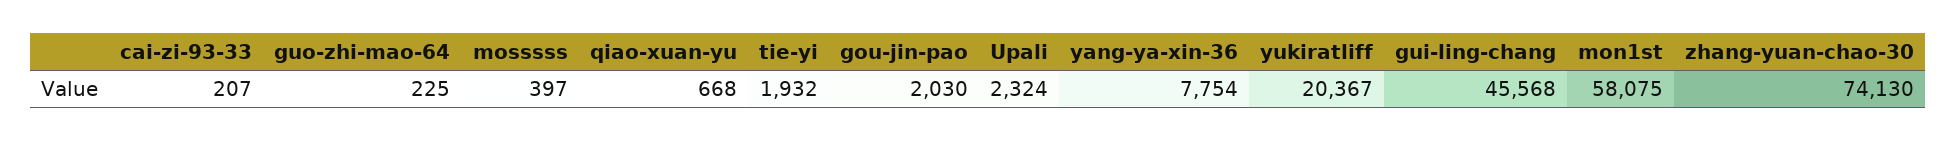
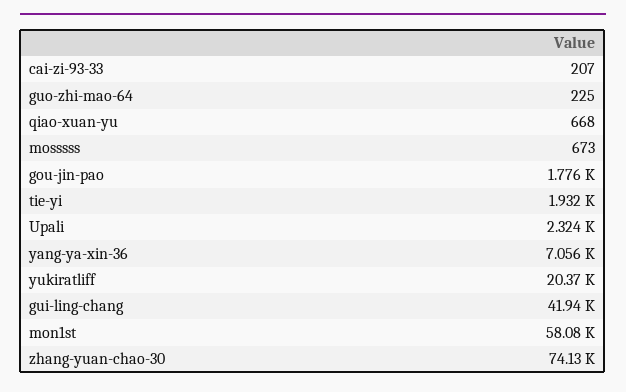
mosssss: 397 -> 673
gou-jin-pao: 2030 -> 1776
yang-ya-xin-36: 7754 -> 7056
gui-ling-chang: 45568 -> 41940

